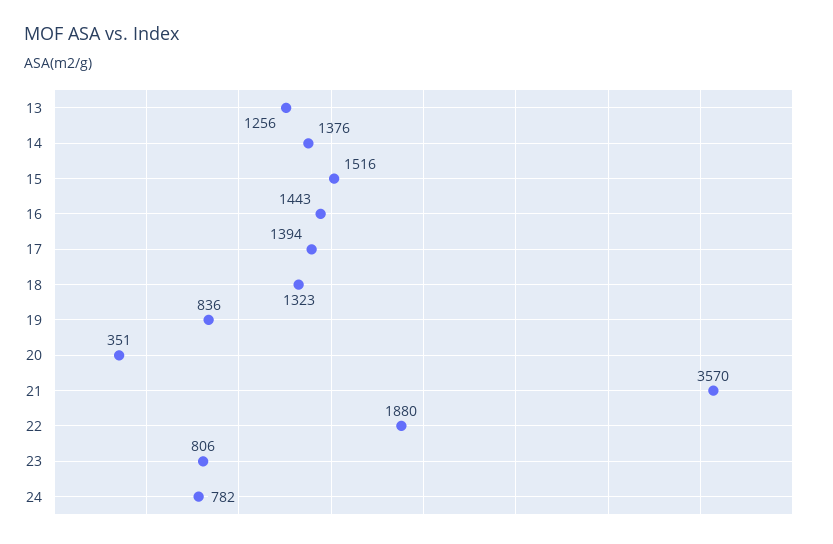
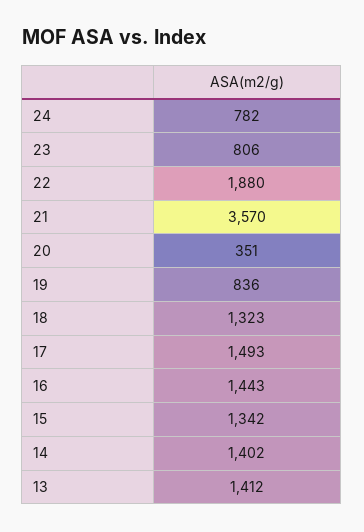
13: 1256 -> 1412
14: 1376 -> 1402
15: 1516 -> 1342
17: 1394 -> 1493

